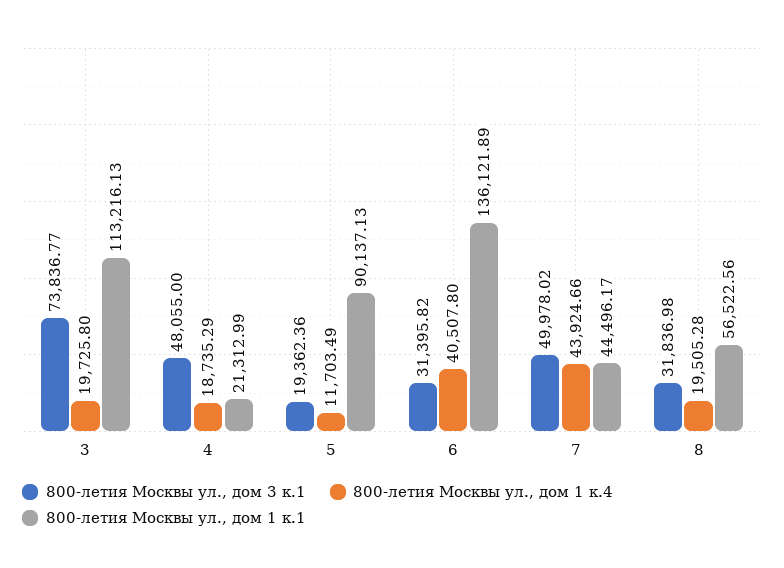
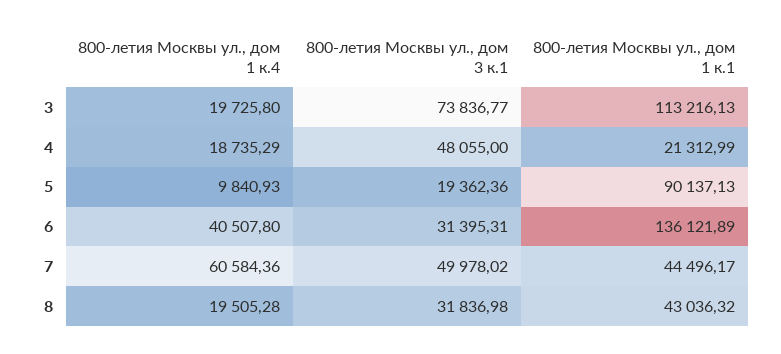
800-летия Москвы ул., дом 1 к.4, 5: 11703.49 -> 9840.93
800-летия Москвы ул., дом 3 к.1, 6: 31395.82 -> 31395.31
800-летия Москвы ул., дом 1 к.4, 7: 43924.66 -> 60584.36
800-летия Москвы ул., дом 1 к.1, 8: 56522.56 -> 43036.32

